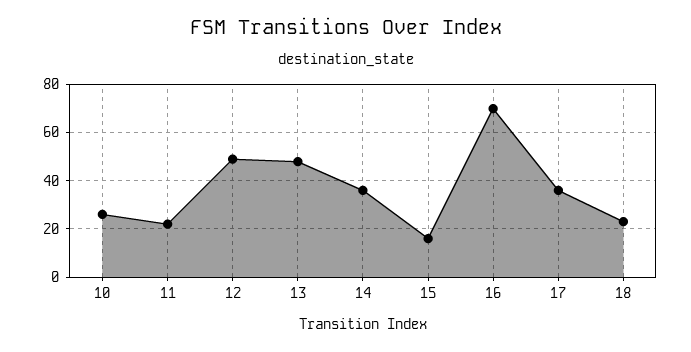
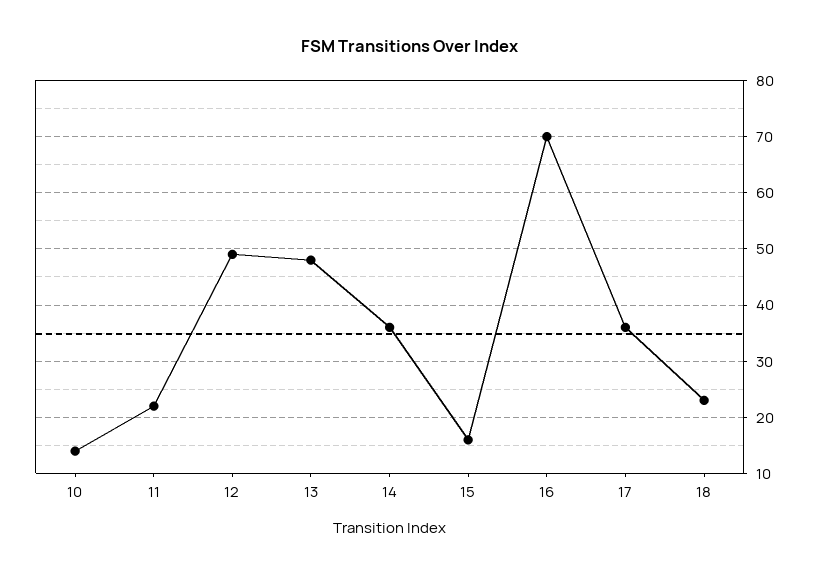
10: 25 -> 15

